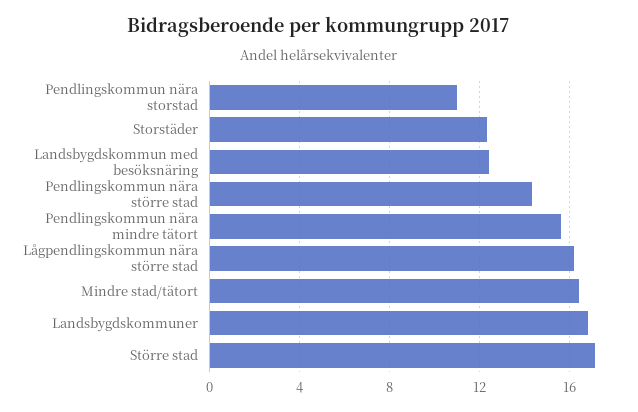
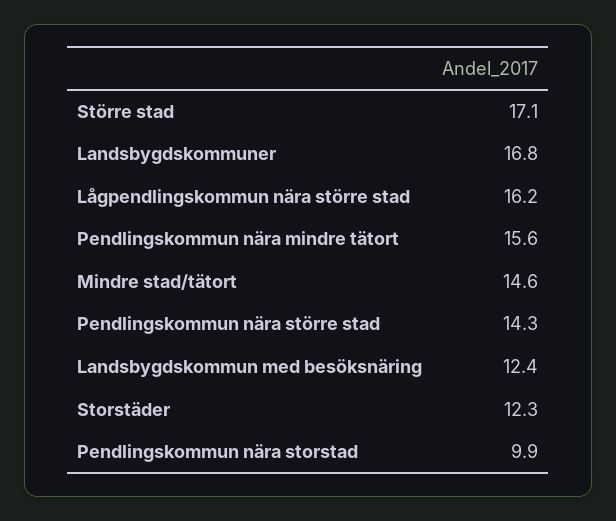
Pendlingskommun nära storstad: 11 -> 9.9
Mindre stad/tätort: 16.5 -> 14.6

